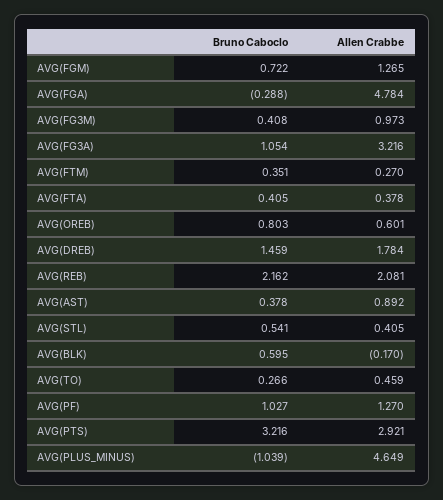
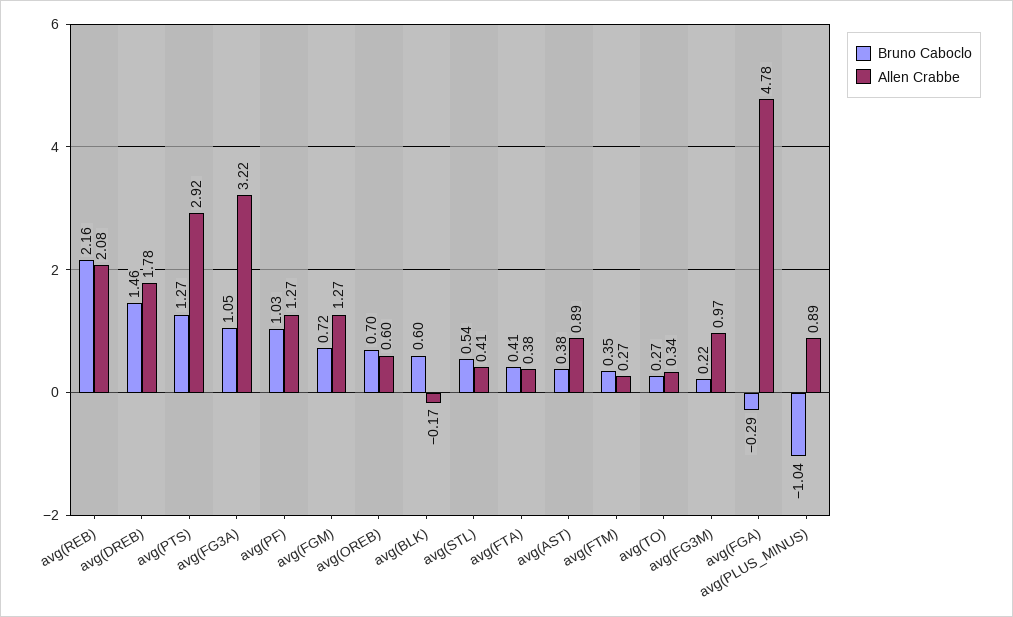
Bruno Caboclo, AVG(FG3M): 0.408 -> 0.22
Bruno Caboclo, AVG(OREB): 0.803 -> 0.7
Allen Crabbe, AVG(TO): 0.459 -> 0.34
Bruno Caboclo, AVG(PTS): 3.216 -> 1.27
Allen Crabbe, AVG(PLUS_MINUS): 4.649 -> 0.89

